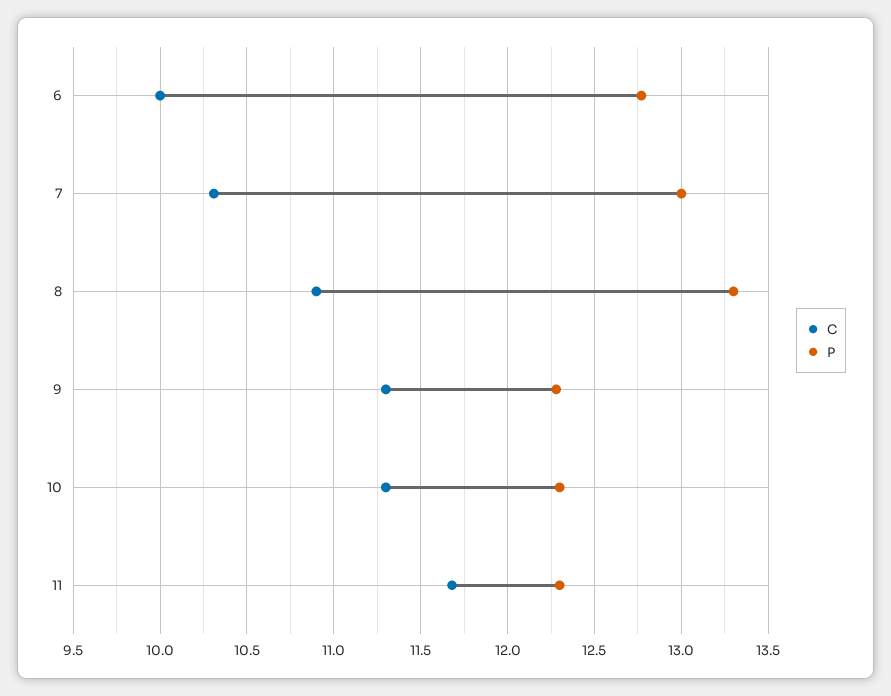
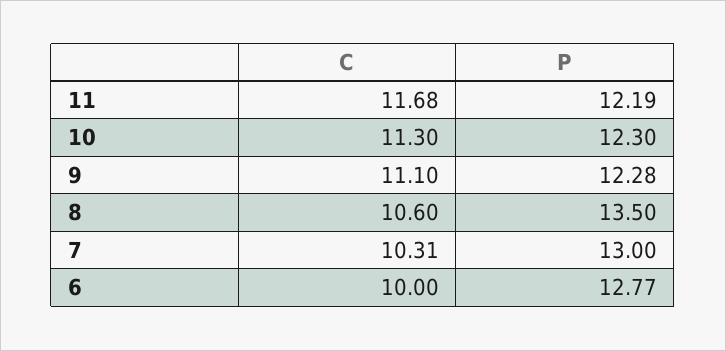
C, 8: 10.9 -> 10.6
P, 8: 13.3 -> 13.5
C, 9: 11.3 -> 11.1
P, 11: 12.3 -> 12.19

